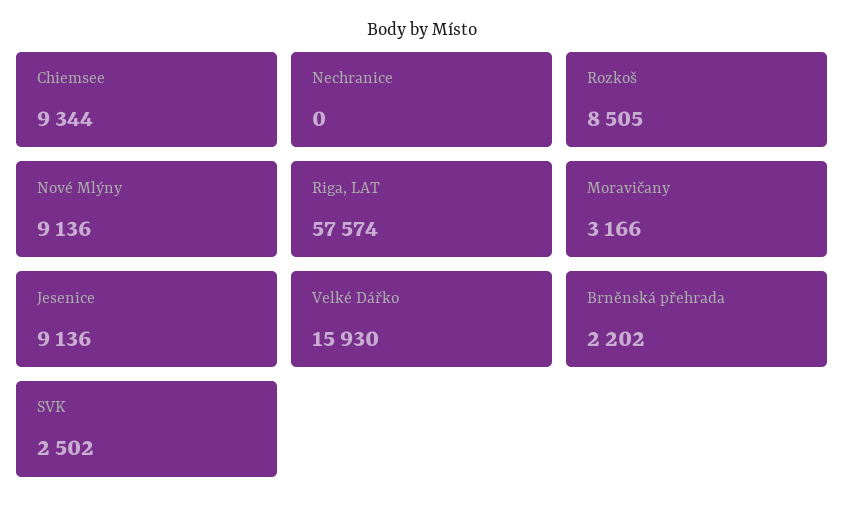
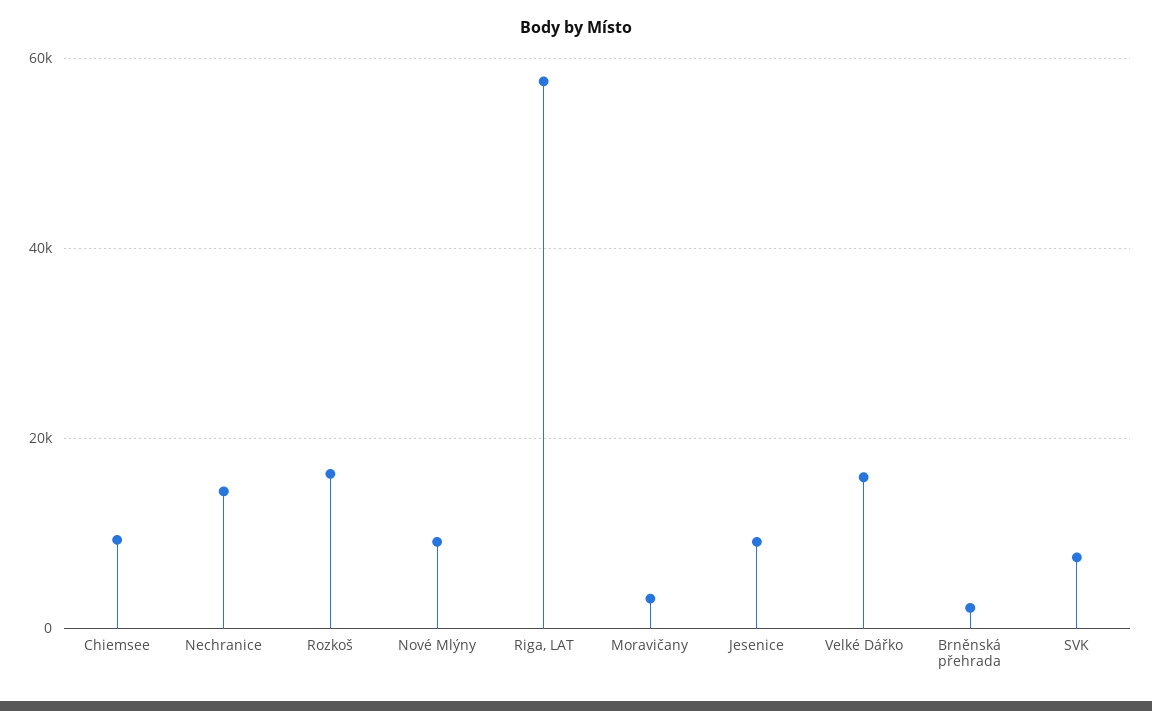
Nechranice: 0 -> 14000
Rozkoš: 8505 -> 16000
SVK: 2502 -> 8000

